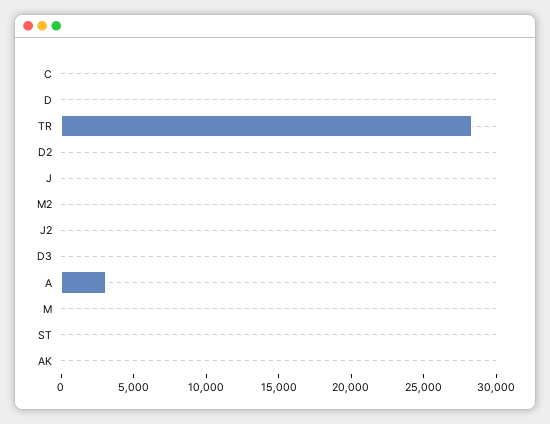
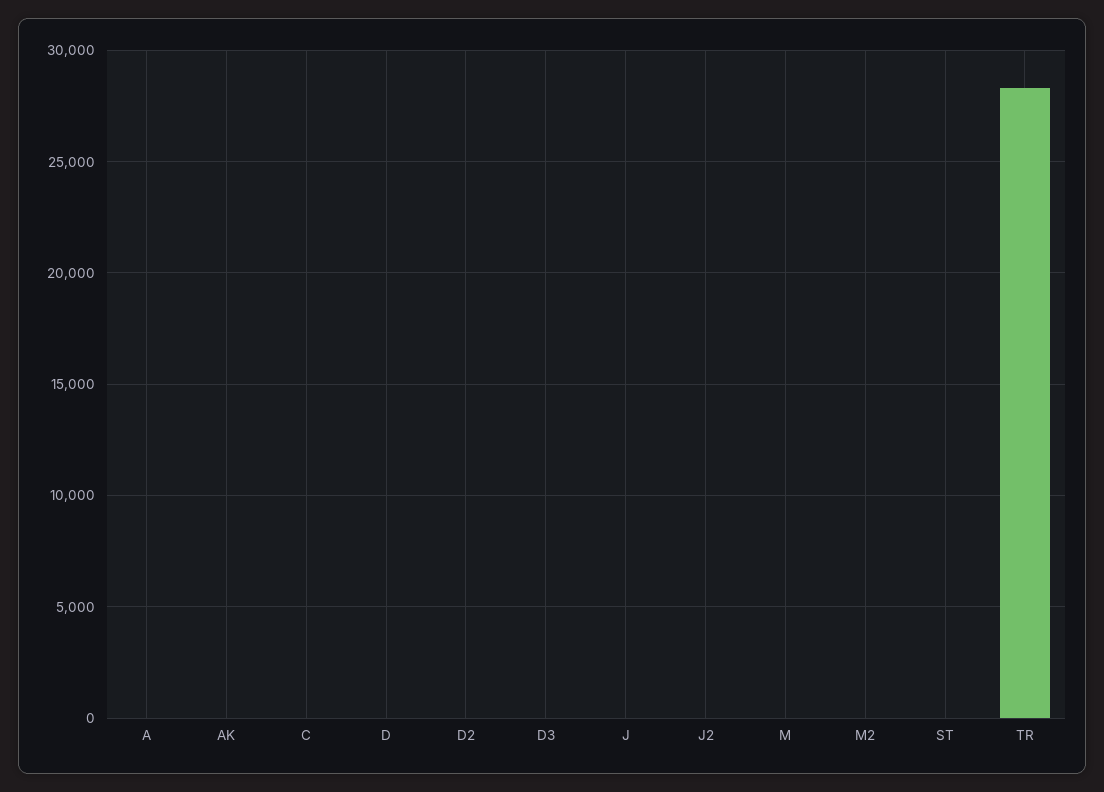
A: 3000 -> 0

